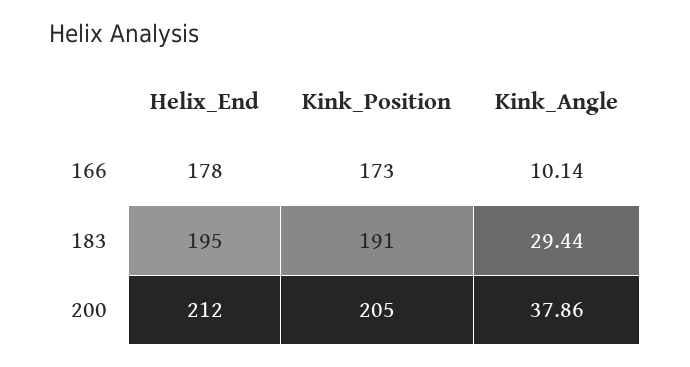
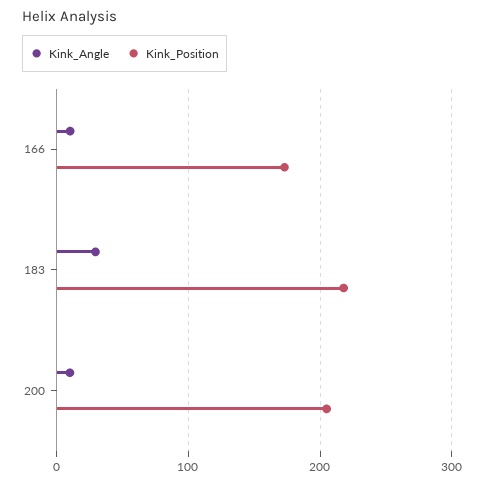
Helix_End, 166: 178 -> none
Helix_End, 183: 195 -> none
Kink_Position, 183: 191 -> 220
Helix_End, 200: 212 -> none
Kink_Angle, 200: 37.86 -> 10

